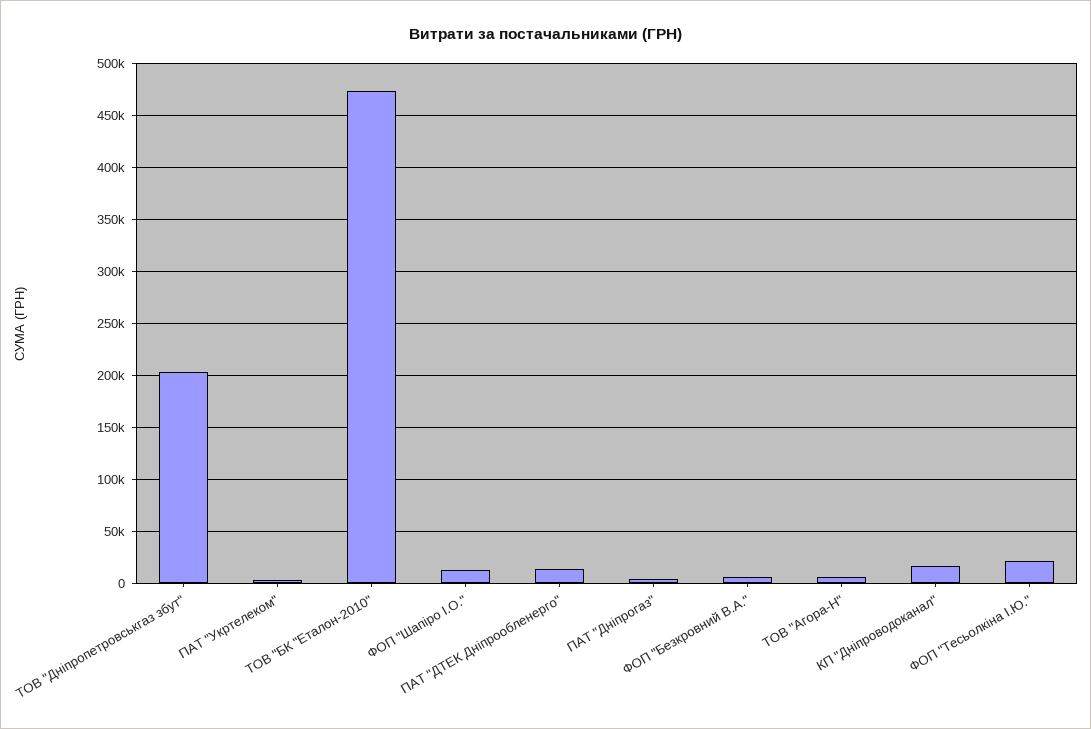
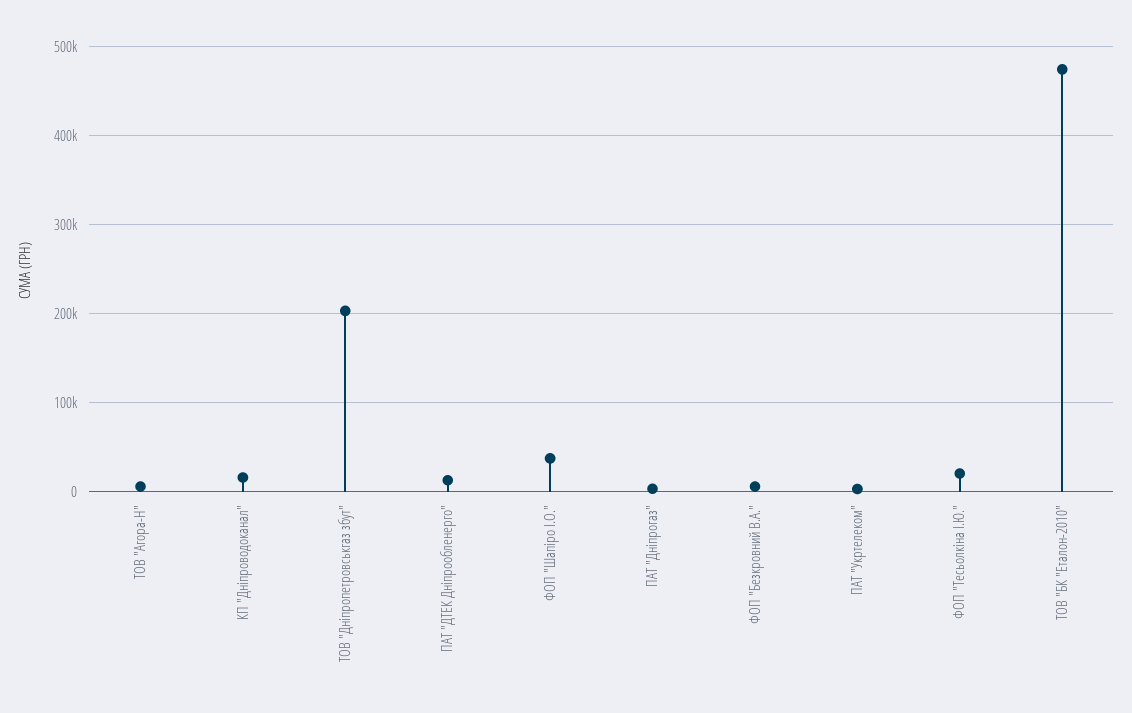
ФОП "Шапіро І.О.": 10000 -> 40000

